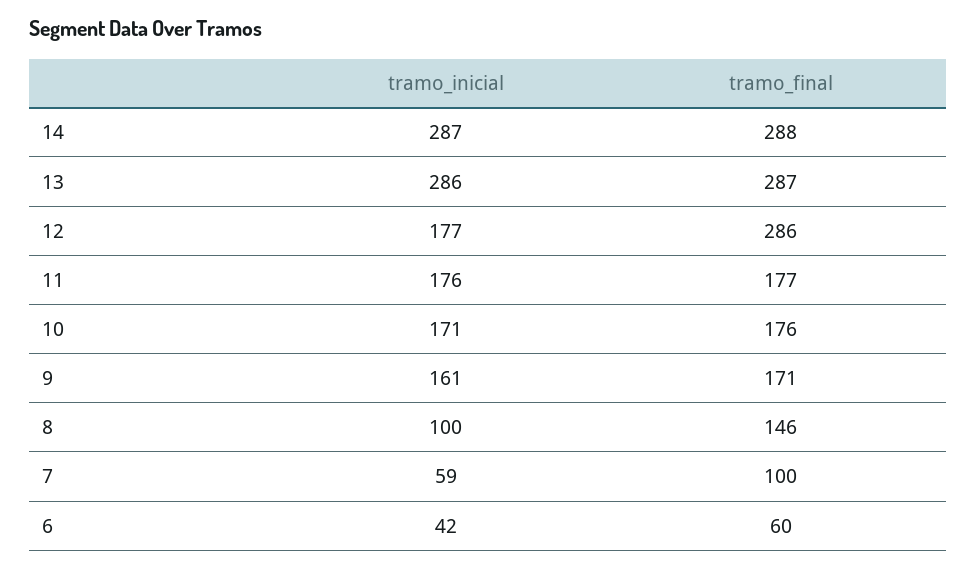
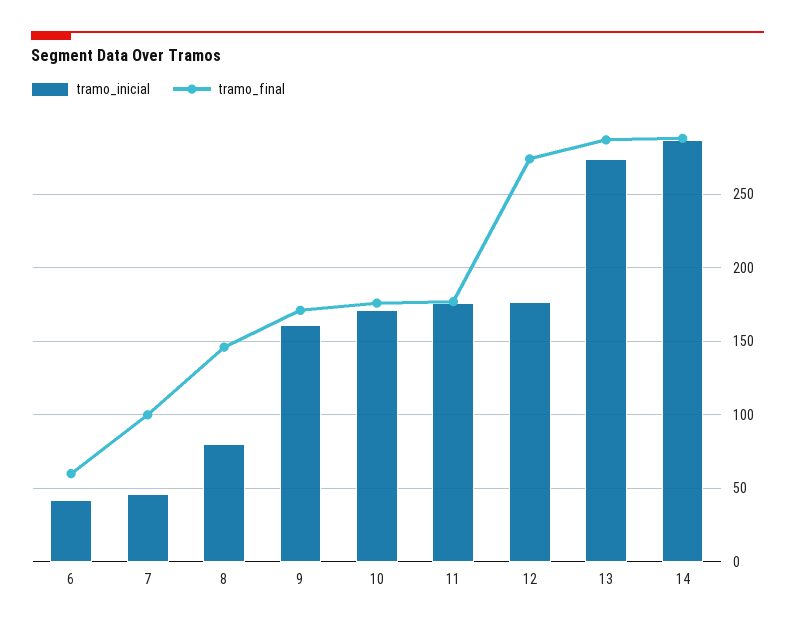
tramo_inicial, 13: 286 -> 275
tramo_final, 12: 286 -> 275
tramo_inicial, 8: 100 -> 80
tramo_inicial, 7: 59 -> 45

